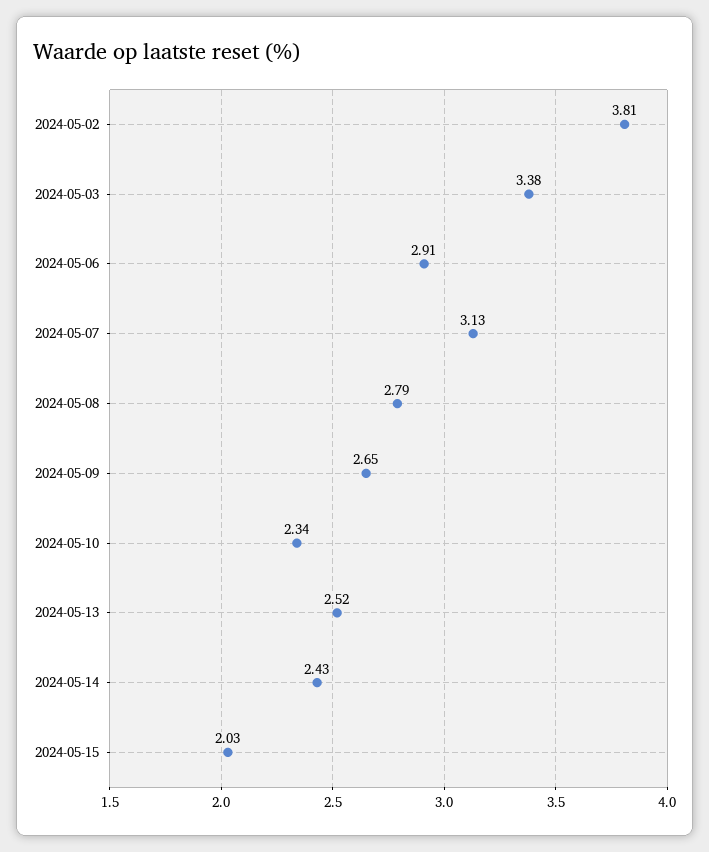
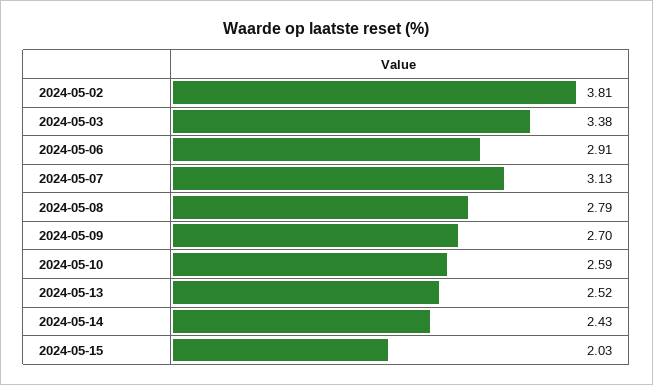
2024-05-09: 2.65 -> 2.7
2024-05-10: 2.34 -> 2.59

